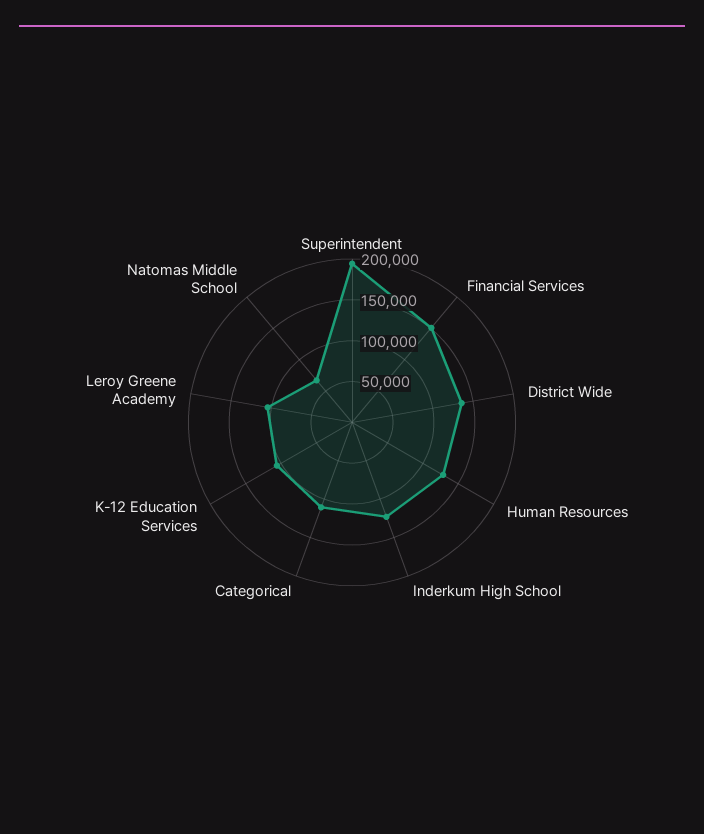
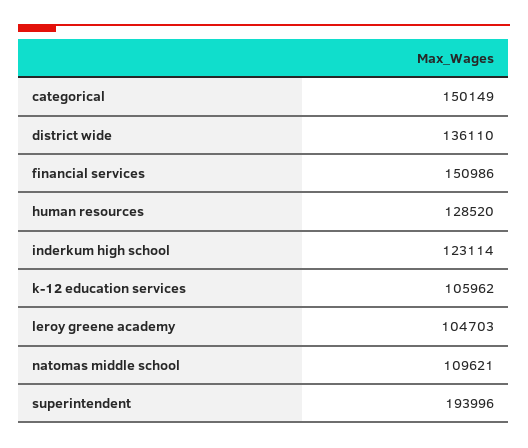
Categorical: 110000 -> 150149
Natomas Middle School: 70000 -> 109621

